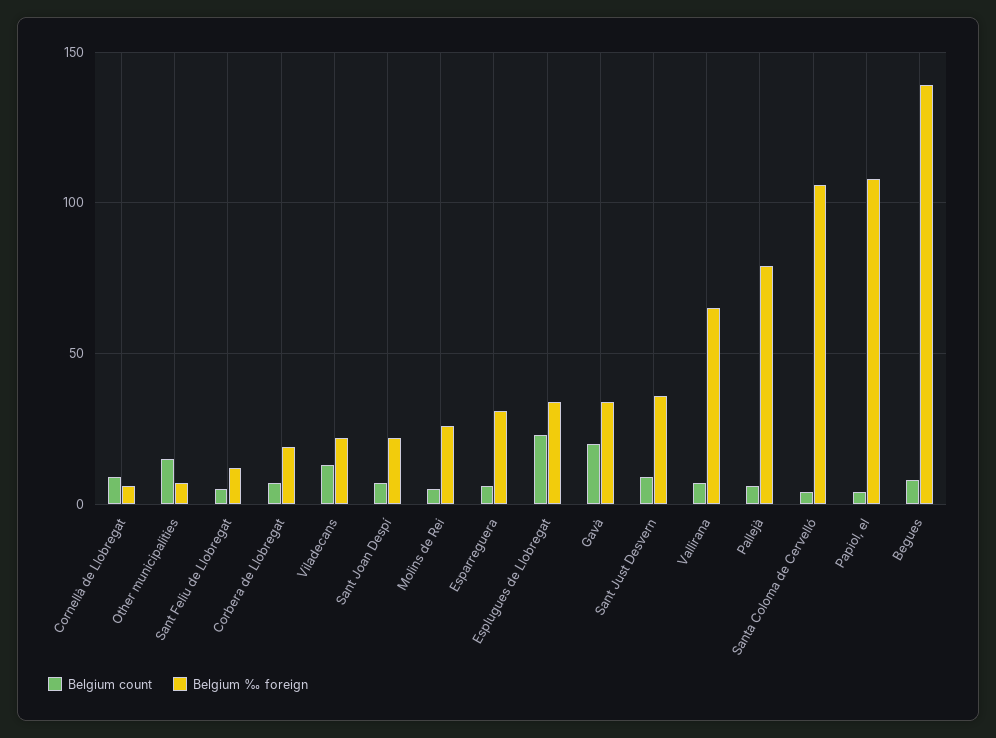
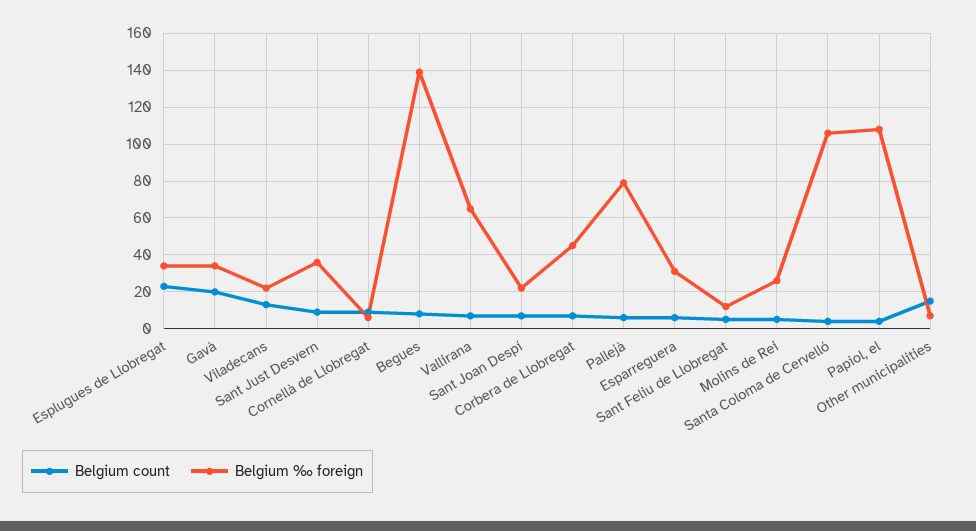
Belgium ‰ foreign, Corbera de Llobregat: 20 -> 45

